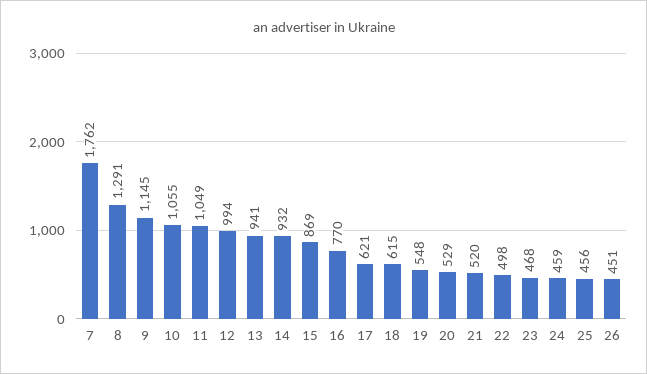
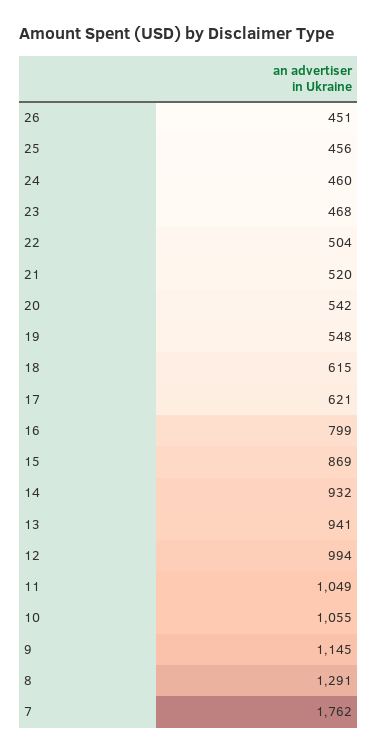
16: 770 -> 799
20: 529 -> 542
22: 498 -> 504
24: 459 -> 460

